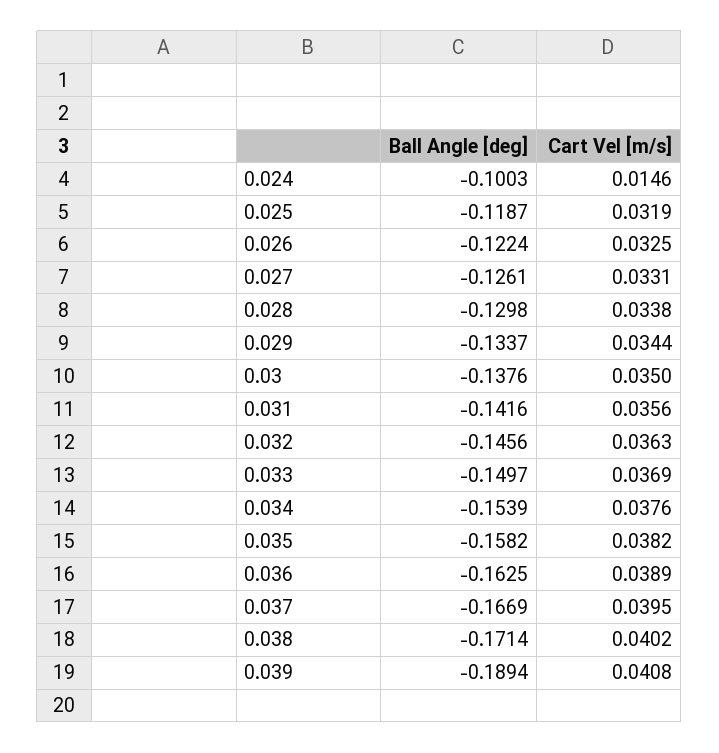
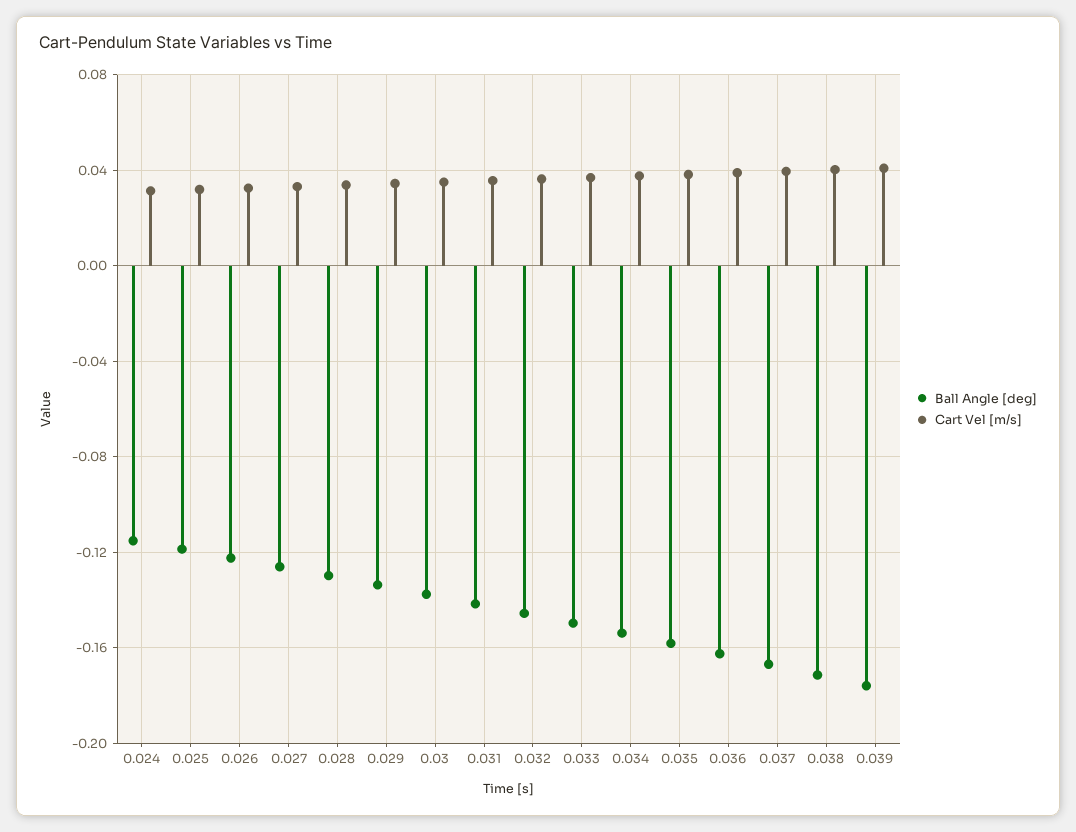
Ball Angle [deg], 0.024: -0.1003 -> -0.115
Cart Vel [m/s], 0.024: 0.0146 -> 0.03
Ball Angle [deg], 0.039: -0.1894 -> -0.175

